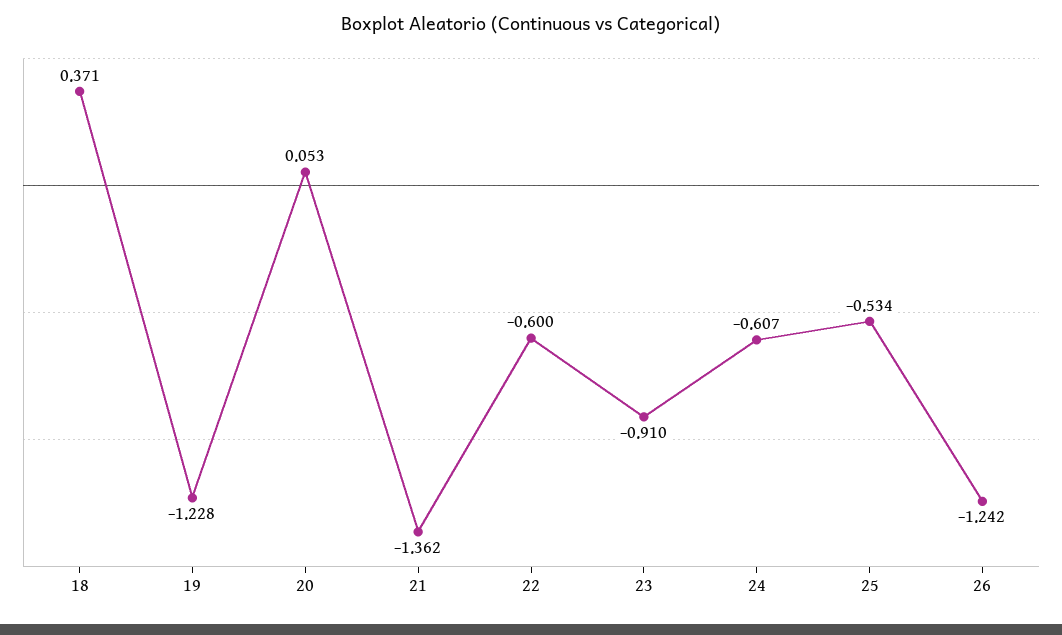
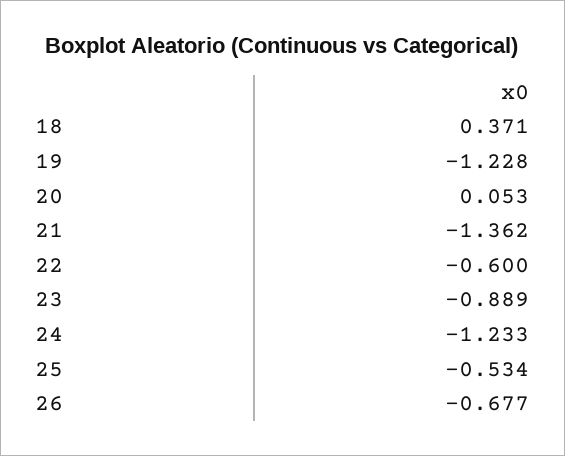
23: -0.91 -> -0.889
24: -0.607 -> -1.233
26: -1.242 -> -0.677

